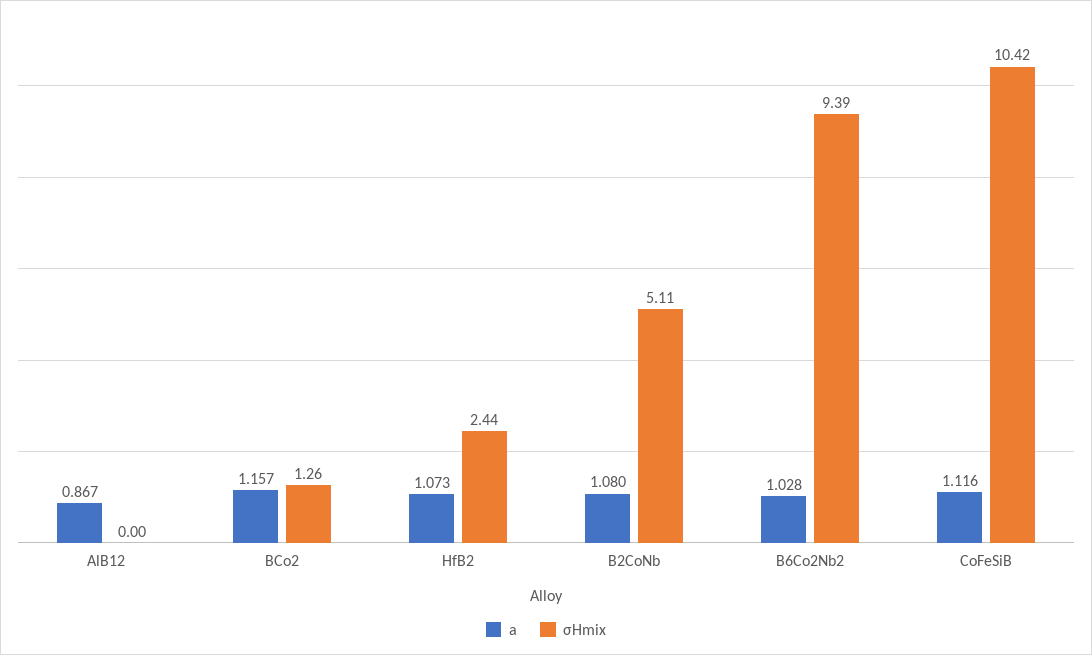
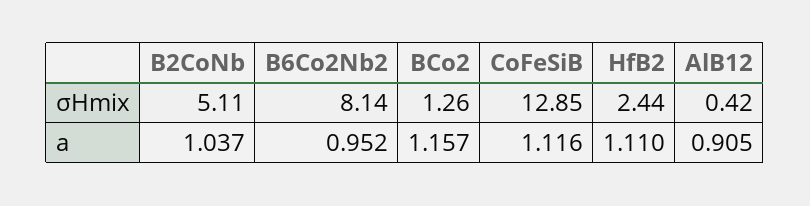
a, AlB12: 0.867 -> 0.905
σHmix, AlB12: 0 -> 0.42
a, HfB2: 1.073 -> 1.11
a, B2CoNb: 1.08 -> 1.037
a, B6Co2Nb2: 1.028 -> 0.952
σHmix, B6Co2Nb2: 9.39 -> 8.14
σHmix, CoFeSiB: 10.42 -> 12.85

